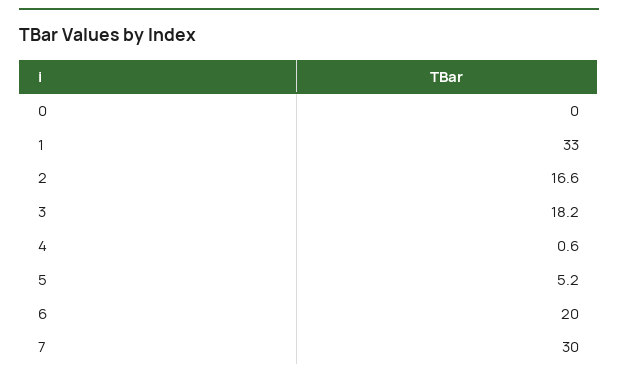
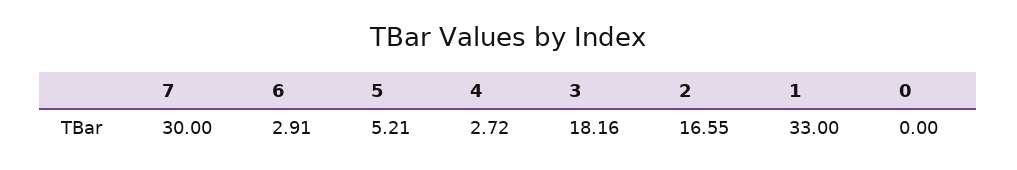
4: 0.6 -> 2.72
6: 20 -> 2.91

